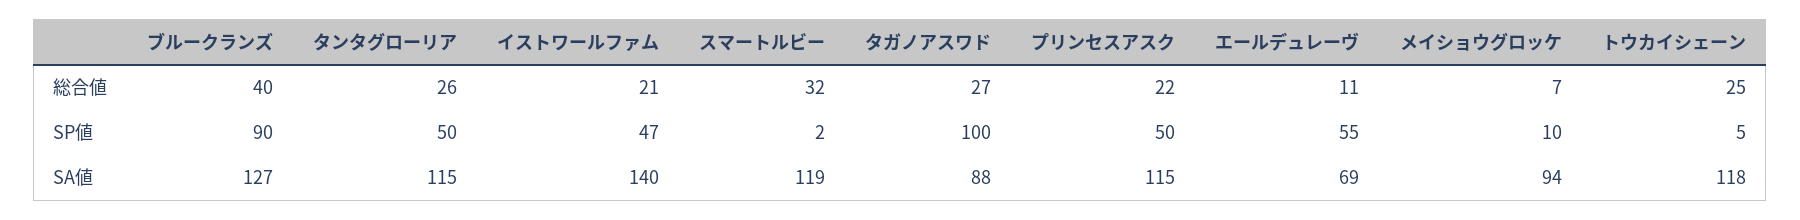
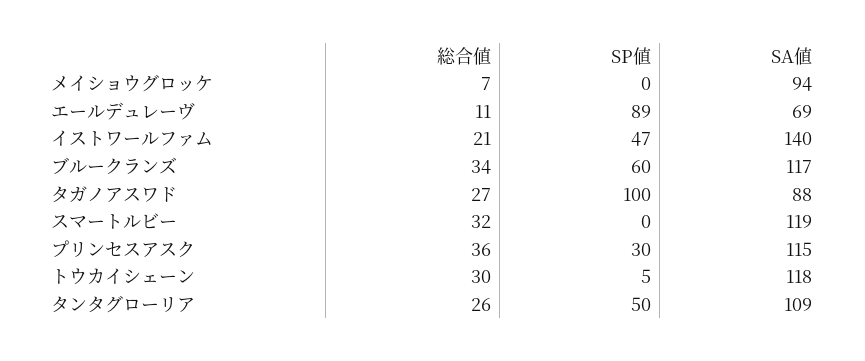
ブルークランズ, 総合値: 40 -> 34
プリンセスアスク, 総合値: 22 -> 36
トウカイシェーン, 総合値: 25 -> 30
ブルークランズ, SP値: 90 -> 60
スマートルビー, SP値: 2 -> 0
プリンセスアスク, SP値: 50 -> 30
エールデュレーヴ, SP値: 55 -> 89
メイショウグロッケ, SP値: 10 -> 0
ブルークランズ, SA値: 127 -> 117
タンタグローリア, SA値: 115 -> 109

